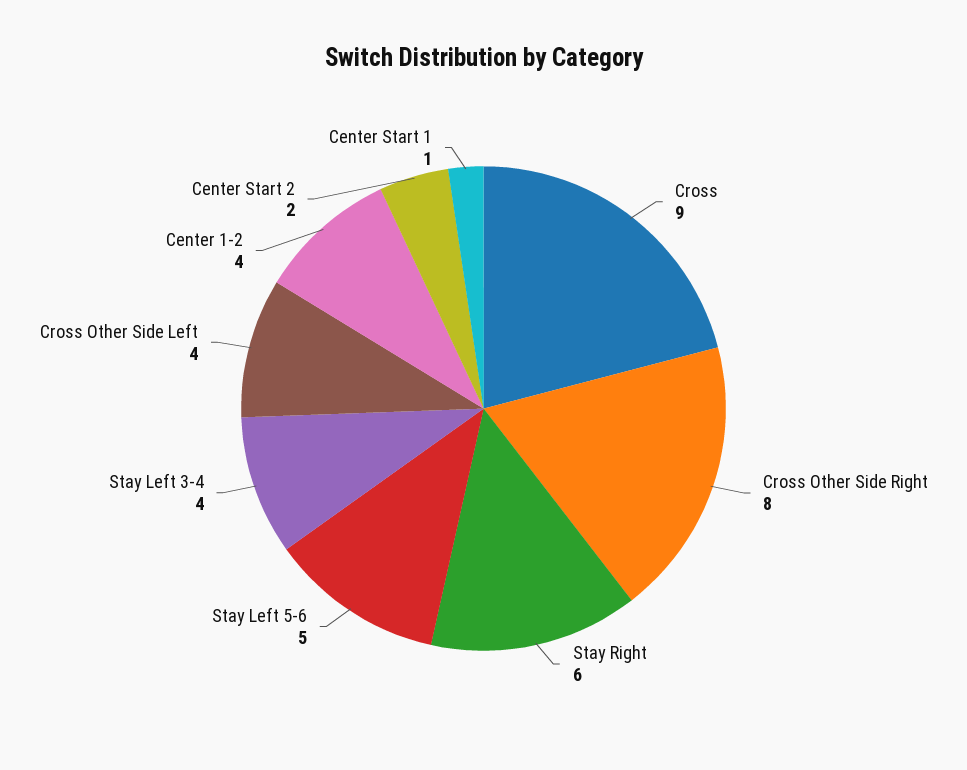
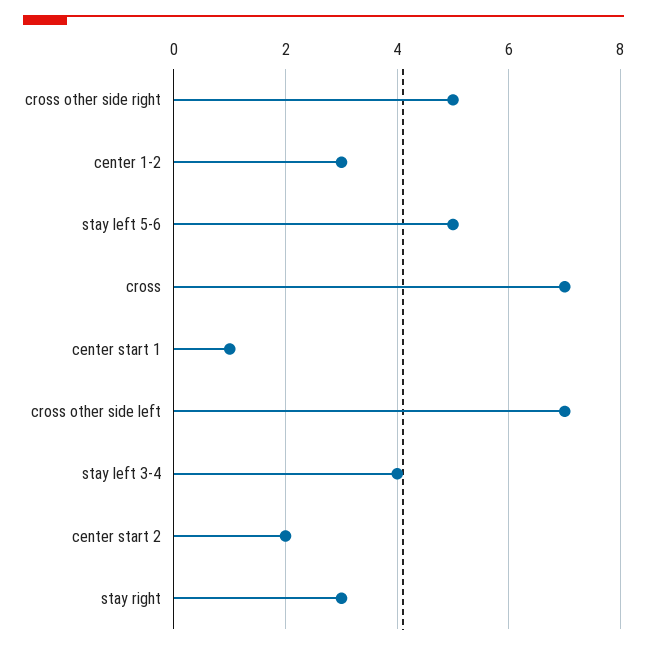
Cross: 9 -> 7
Cross Other Side Right: 8 -> 5
Stay Right: 6 -> 3
Cross Other Side Left: 4 -> 7
Center 1-2: 4 -> 3

